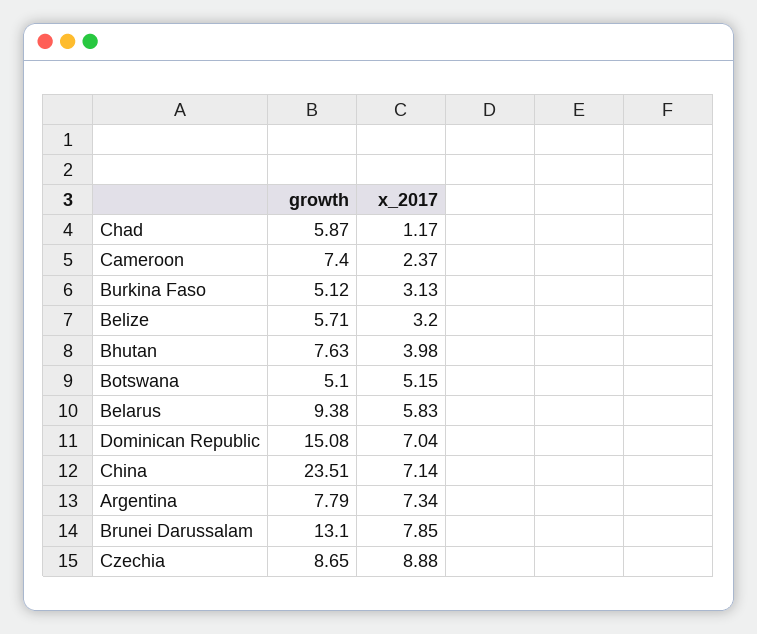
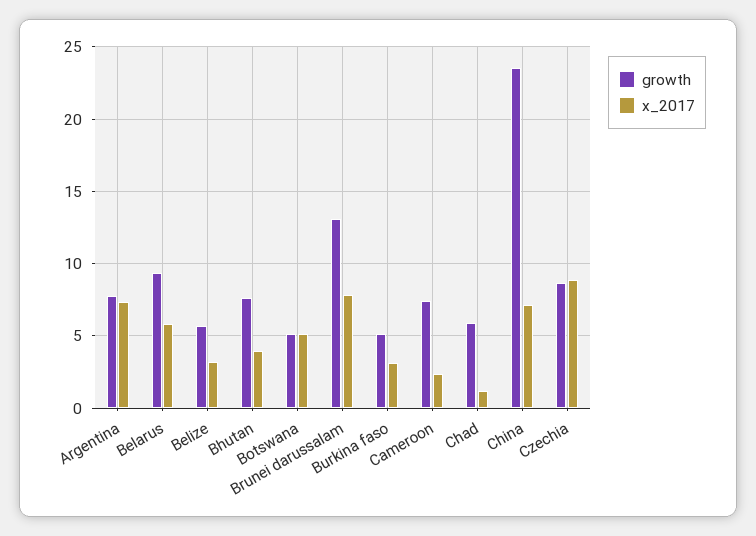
growth, Dominican Republic: 15.08 -> none
x_2017, Dominican Republic: 7.04 -> none

